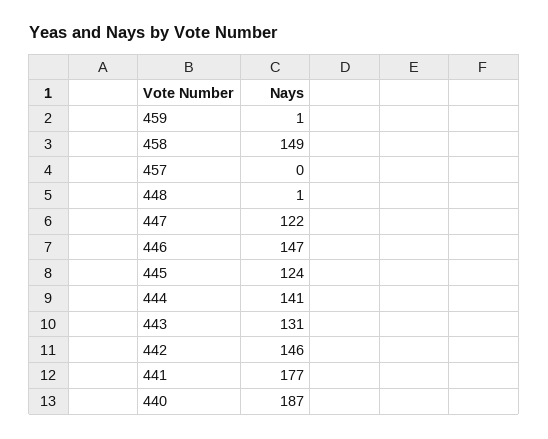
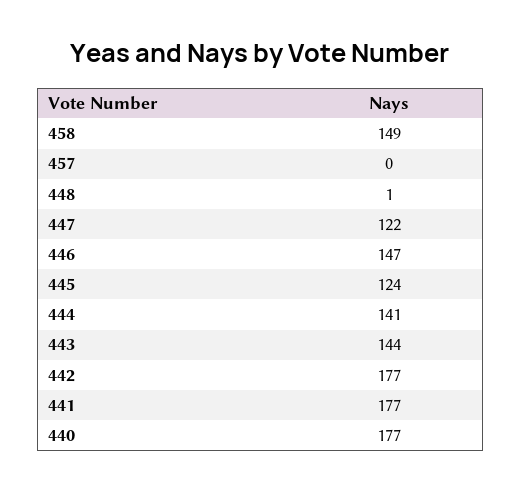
459: 1 -> none
443: 131 -> 144
442: 146 -> 177
440: 187 -> 177

